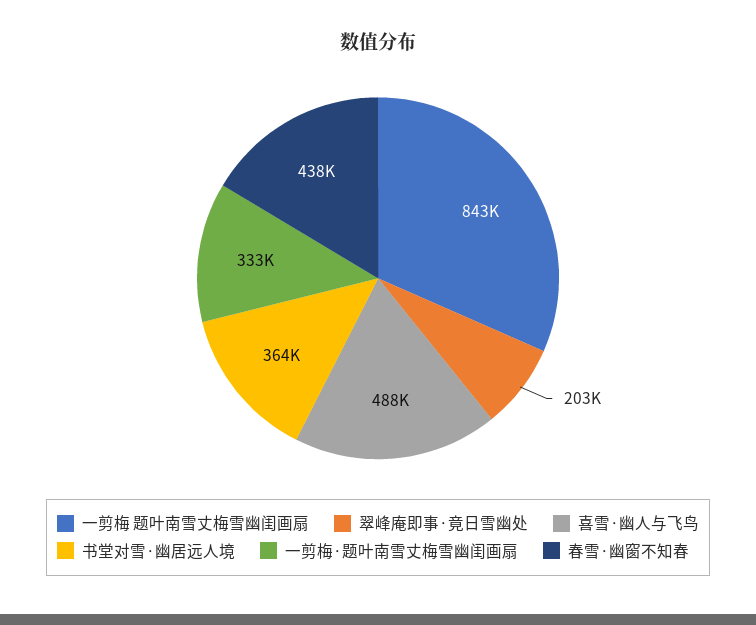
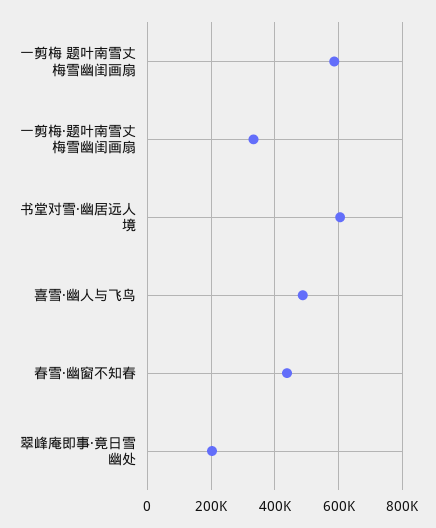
一剪梅 题叶南雪丈梅雪幽闺画扇: 843000 -> 580000
书堂对雪·幽居远人境: 364000 -> 600000

